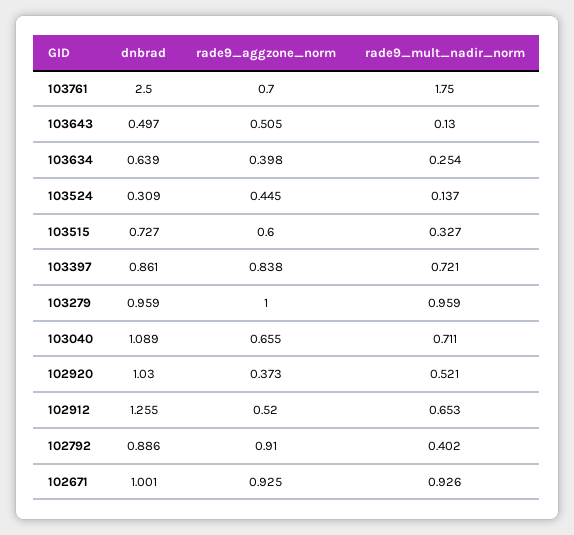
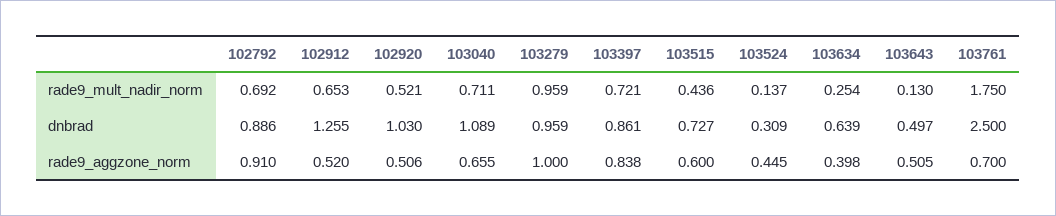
rade9_mult_nadir_norm, 103515: 0.327 -> 0.436
rade9_aggzone_norm, 102920: 0.373 -> 0.506
rade9_mult_nadir_norm, 102792: 0.402 -> 0.692
dnbrad, 102671: 1.001 -> none
rade9_aggzone_norm, 102671: 0.925 -> none
rade9_mult_nadir_norm, 102671: 0.926 -> none

